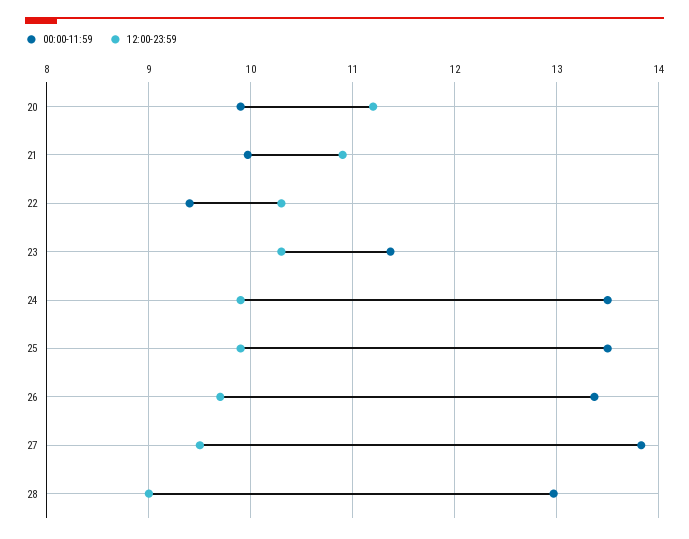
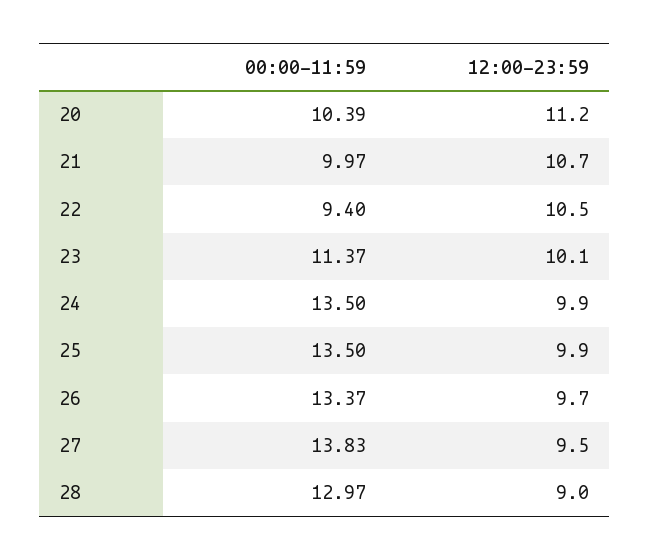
00:00-11:59, 20: 9.9 -> 10.39
12:00-23:59, 21: 10.9 -> 10.7
12:00-23:59, 22: 10.3 -> 10.5
12:00-23:59, 23: 10.3 -> 10.1

